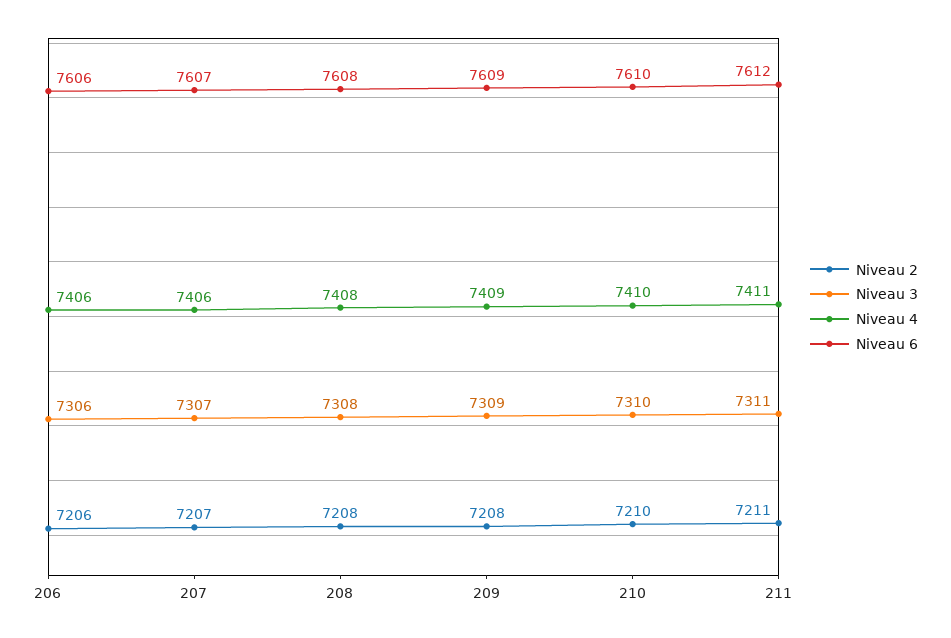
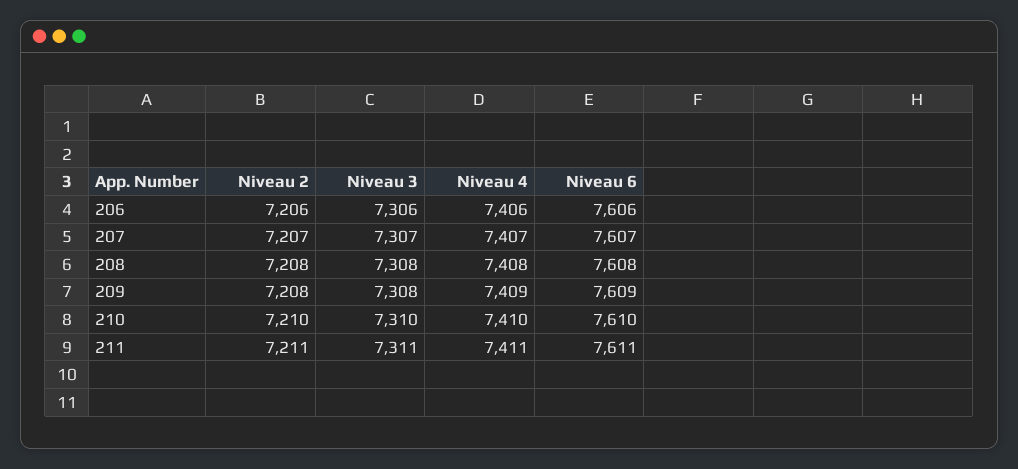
Niveau 4, 207: 7406 -> 7407
Niveau 3, 209: 7309 -> 7308
Niveau 6, 211: 7612 -> 7611

